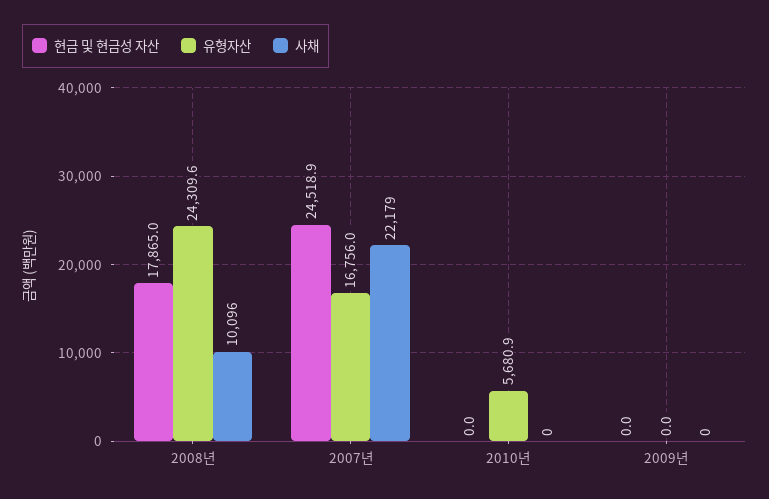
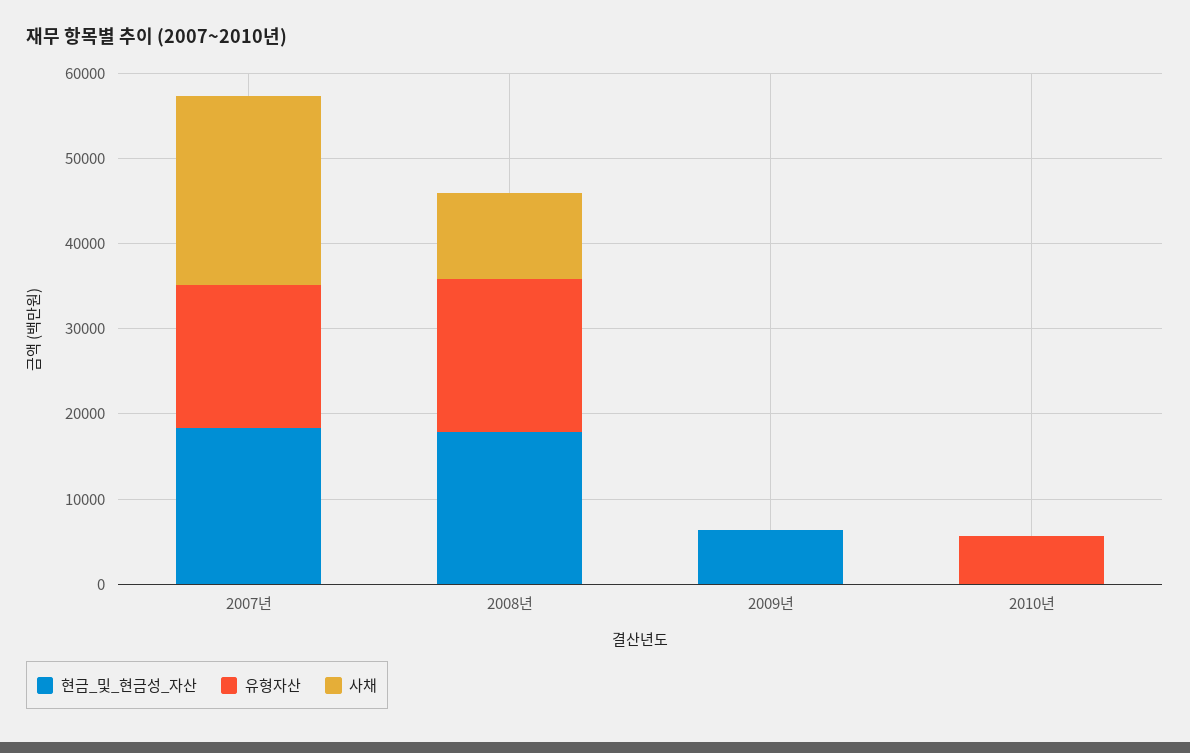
유형자산, 2008년: 24309.6 -> 18000
현금 및 현금성 자산, 2007년: 24518.9 -> 18000
현금 및 현금성 자산, 2009년: 0 -> 6000

